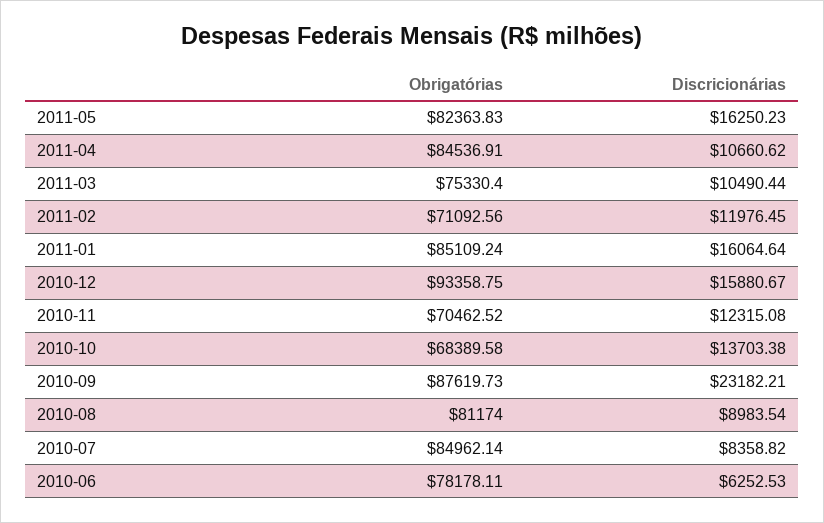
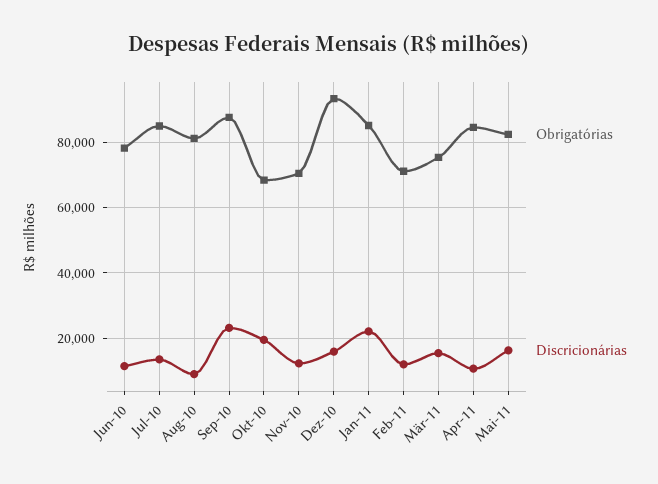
Discricionárias, 2011-03: 10490.44 -> 16000
Discricionárias, 2011-01: 16064.64 -> 22000
Discricionárias, 2010-10: 13703.38 -> 20000
Discricionárias, 2010-07: 8358.82 -> 14000
Discricionárias, 2010-06: 6252.53 -> 12000

